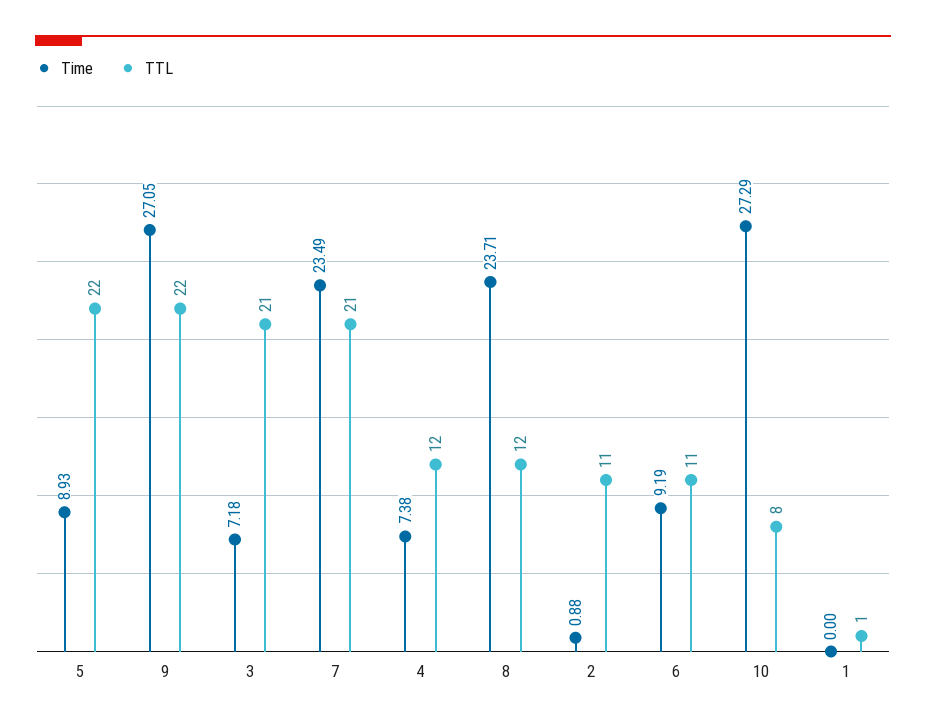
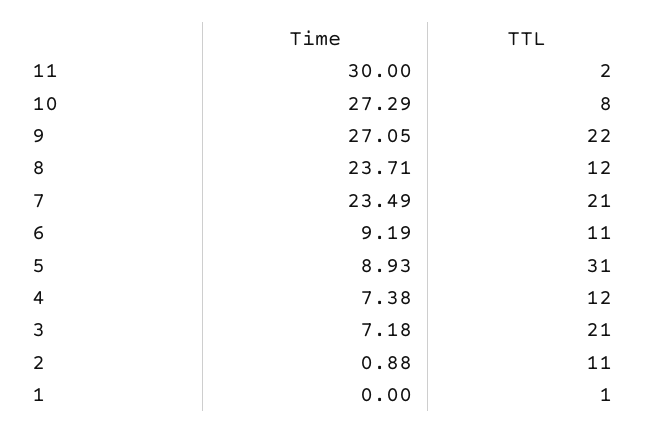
TTL, 5: 22 -> 31
Time, 11: none -> 30
TTL, 11: none -> 2

